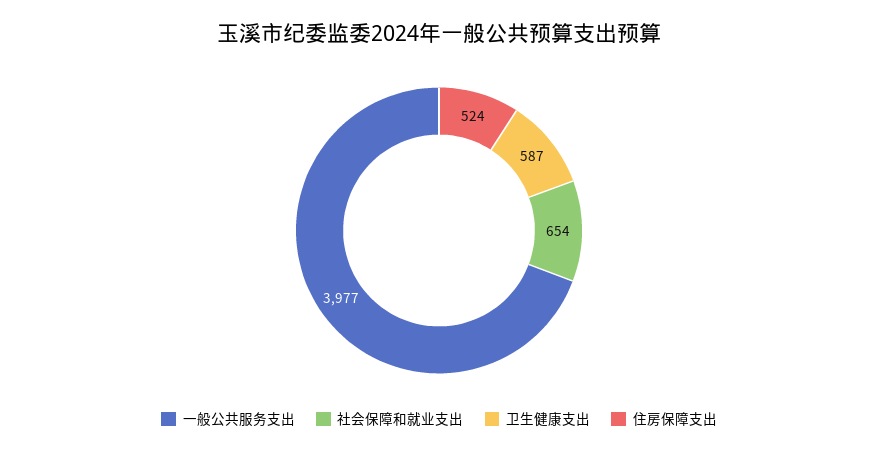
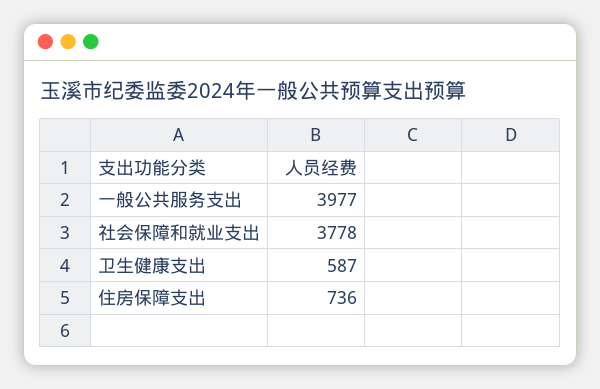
社会保障和就业支出: 654 -> 3778
住房保障支出: 524 -> 736

